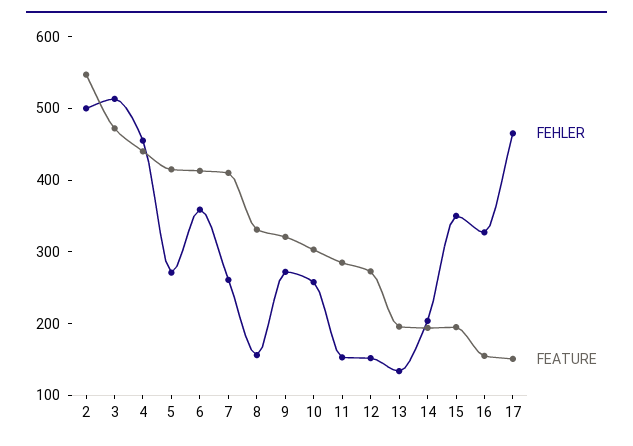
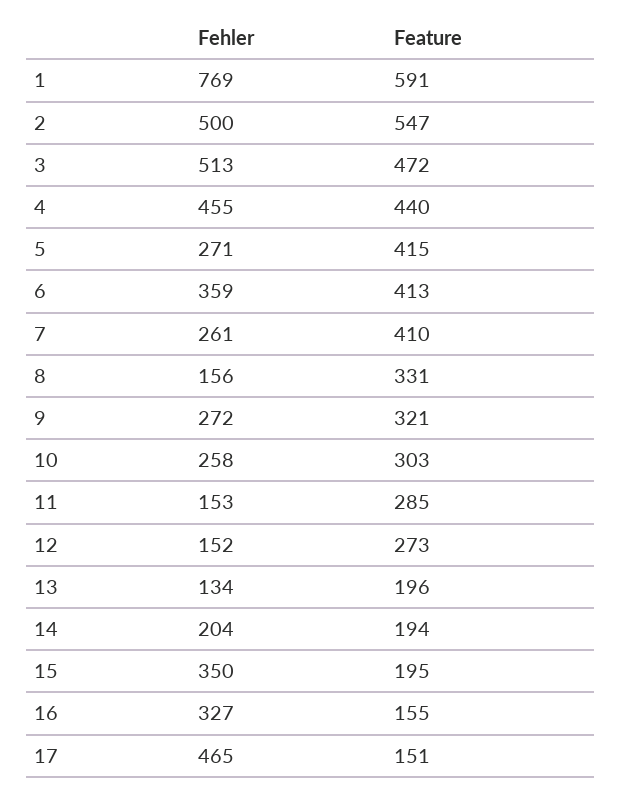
FEHLER, 1: none -> 769
FEATURE, 1: none -> 591

